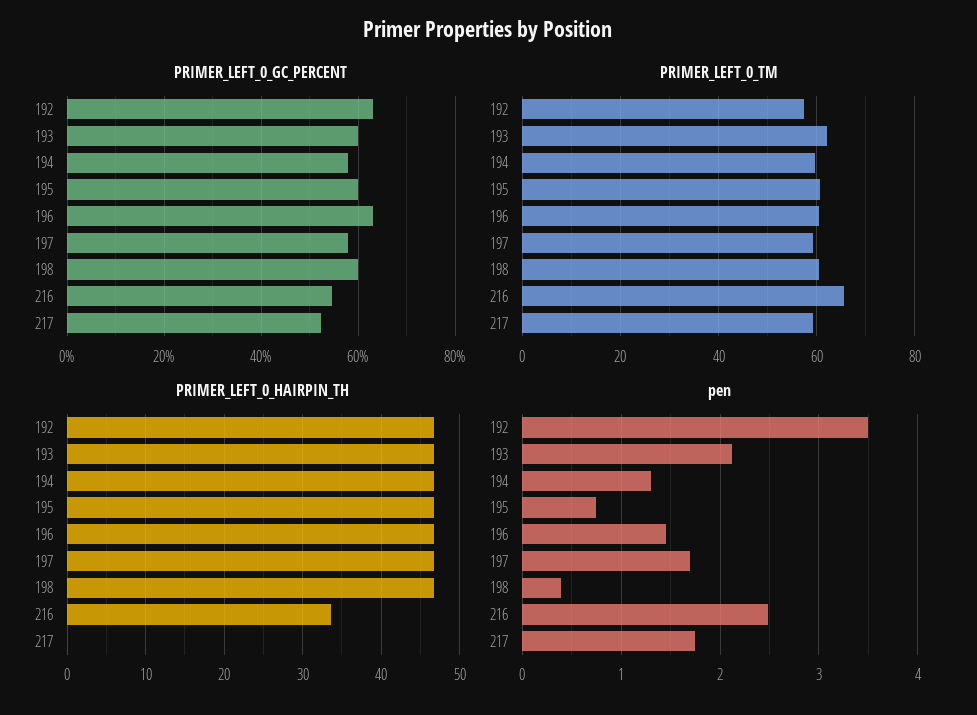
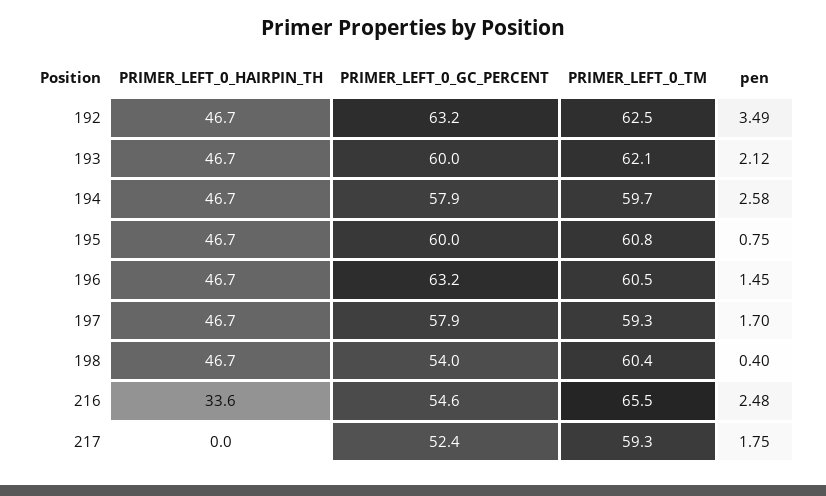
PRIMER_LEFT_0_GC_PERCENT, 198: 60 -> 54
PRIMER_LEFT_0_TM, 192: 58 -> 62.5
pen, 194: 1.3 -> 2.58

